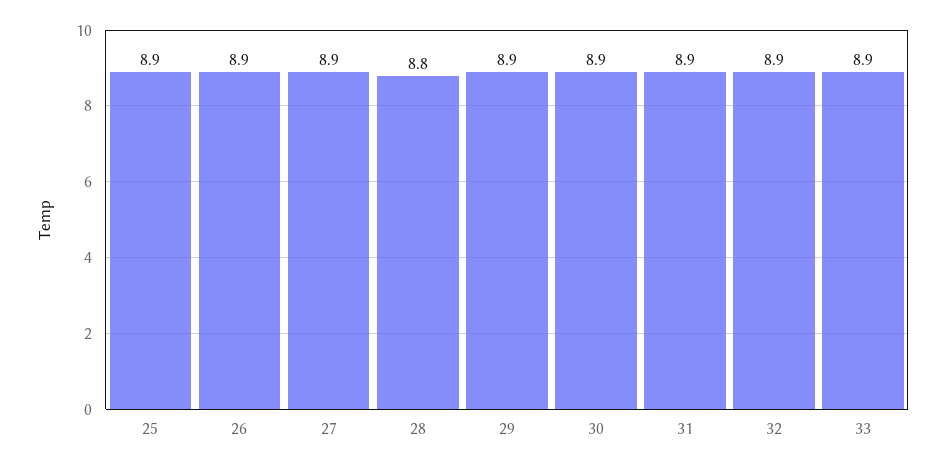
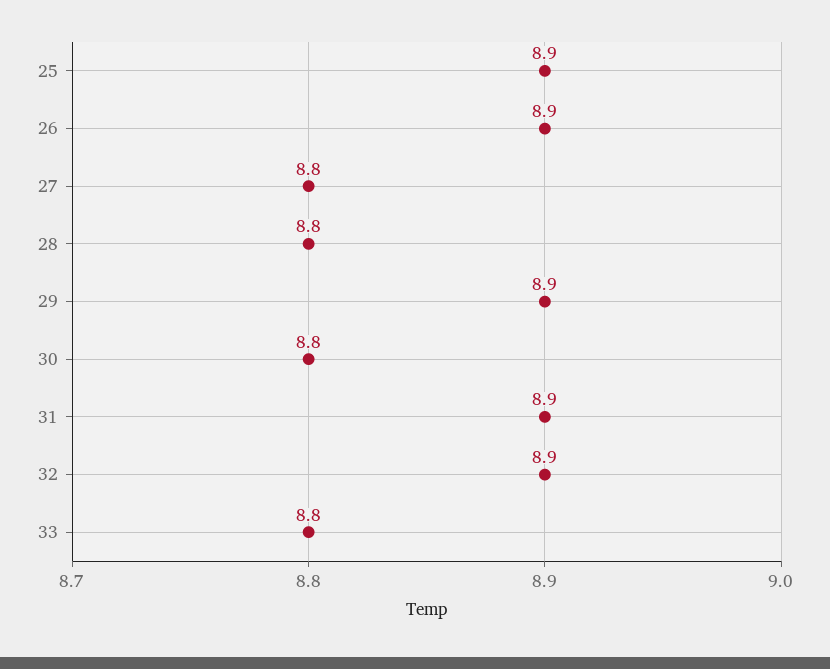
27: 8.9 -> 8.8
30: 8.9 -> 8.8
33: 8.9 -> 8.8

